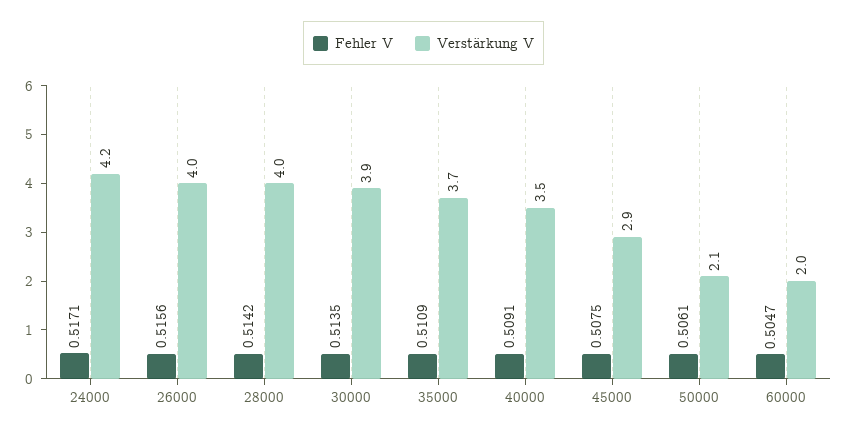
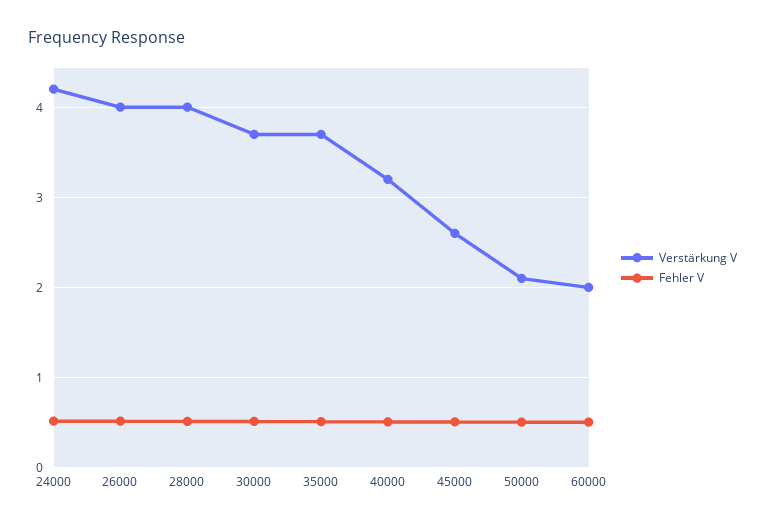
Verstärkung V, 30000: 3.9 -> 3.7
Verstärkung V, 40000: 3.5 -> 3.2
Verstärkung V, 45000: 2.9 -> 2.6

